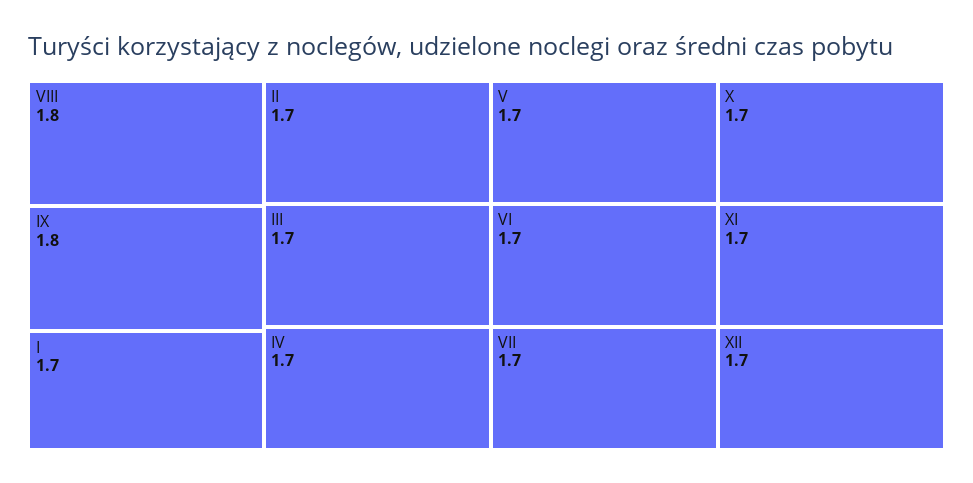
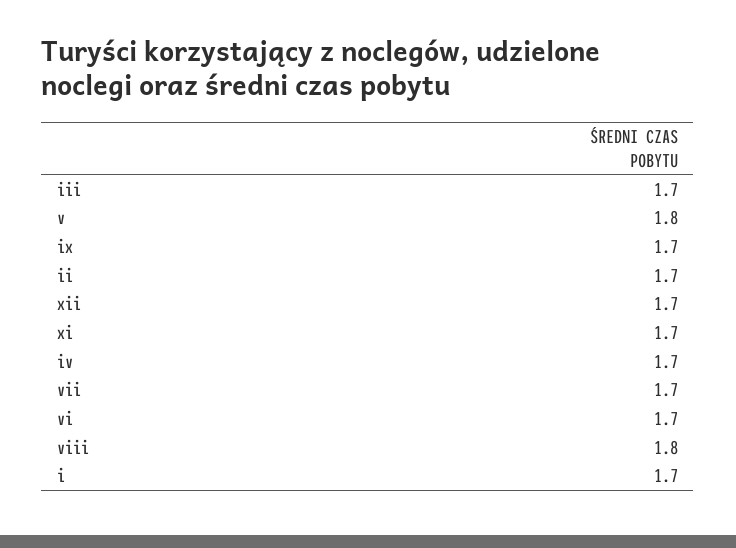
IX: 1.8 -> 1.7
V: 1.7 -> 1.8
X: 1.7 -> none

